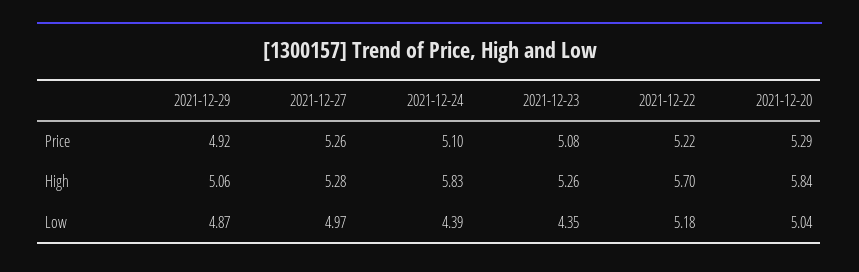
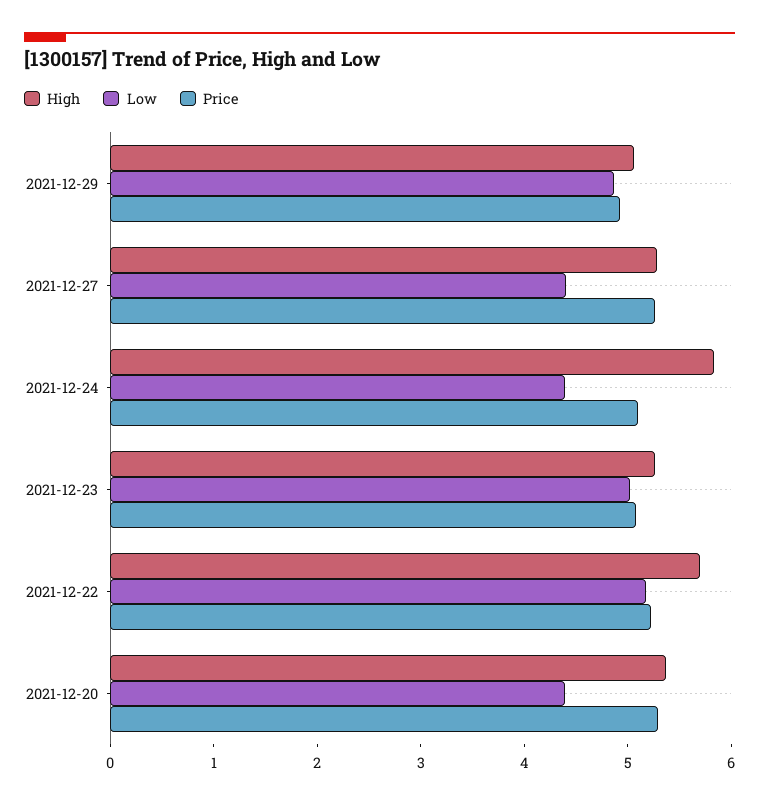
High, 2021-12-20: 5.84 -> 5.4
Low, 2021-12-27: 4.97 -> 4.4
Low, 2021-12-23: 4.35 -> 5
Low, 2021-12-20: 5.04 -> 4.4

